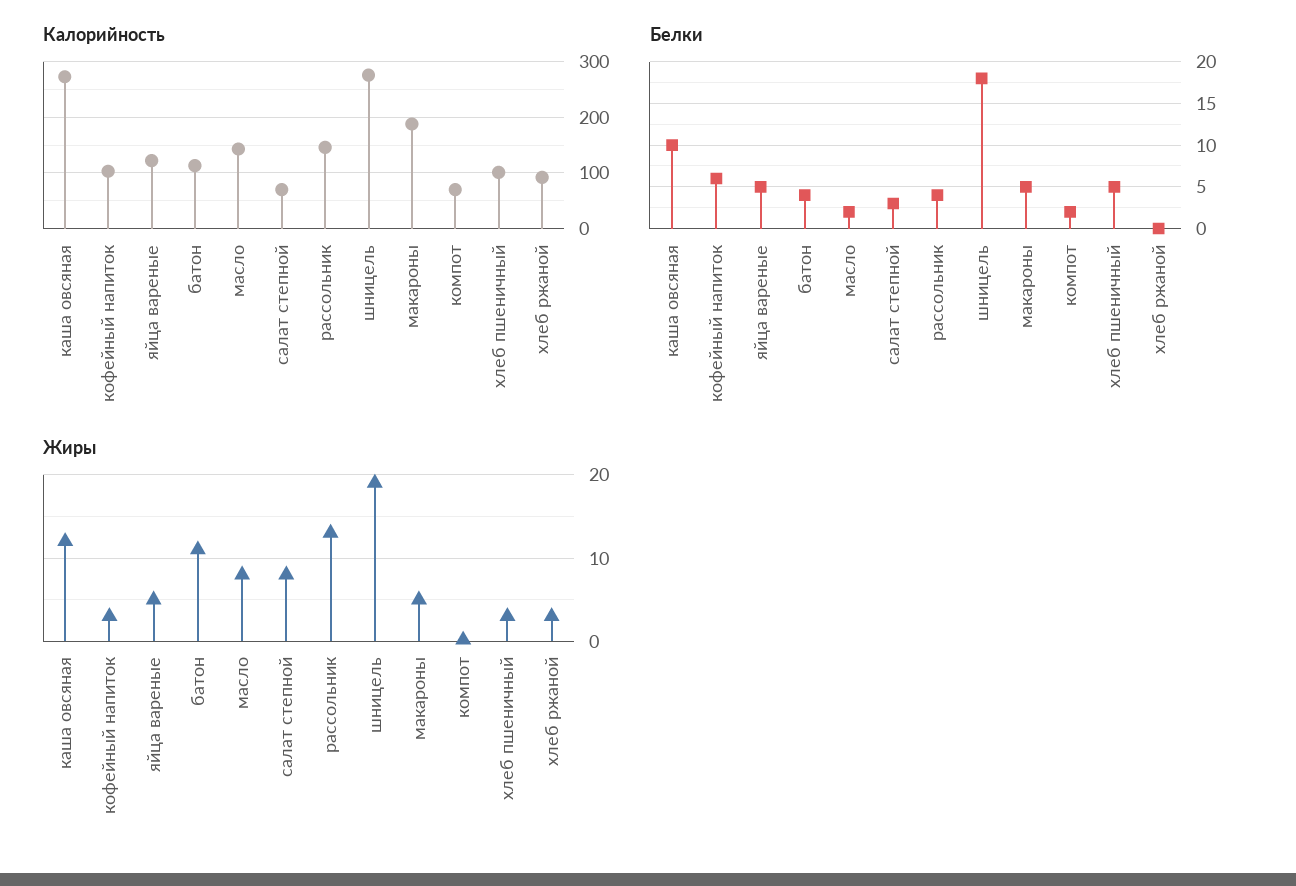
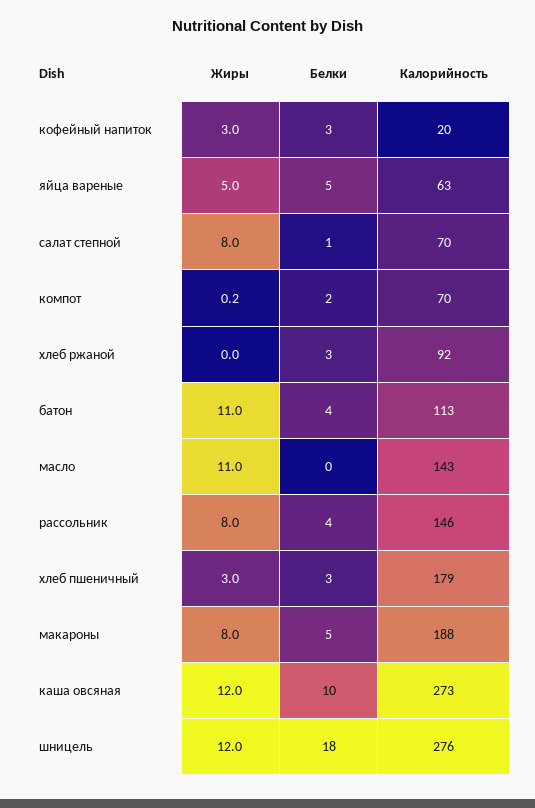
Калорийность, кофейный напиток: 100 -> 20
Калорийность, яйца вареные: 120 -> 63
Калорийность, хлеб пшеничный: 100 -> 179
Белки, кофейный напиток: 6 -> 3
Белки, масло: 2 -> 0
Белки, салат степной: 3 -> 1
Белки, хлеб пшеничный: 5 -> 3
Белки, хлеб ржаной: 0 -> 3
Жиры, масло: 8 -> 11
Жиры, рассольник: 13 -> 8
Жиры, шницель: 19 -> 12
Жиры, макароны: 5 -> 8
Жиры, хлеб ржаной: 3 -> 0

